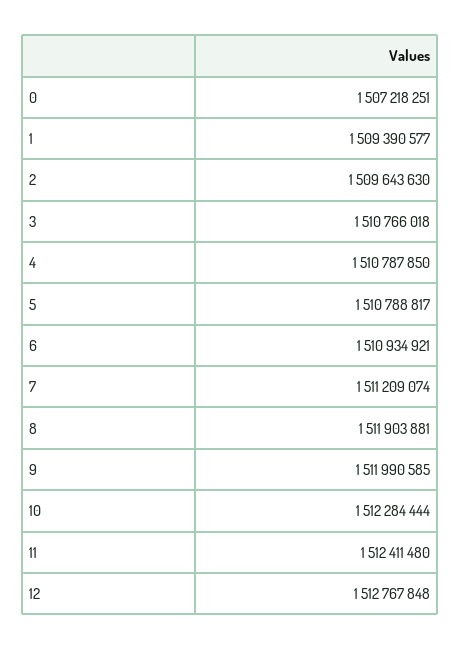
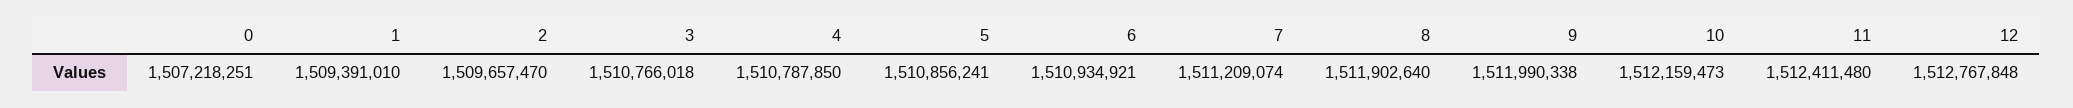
1: 1509390577 -> 1509391010
2: 1509643630 -> 1509657470
5: 1510788817 -> 1510856241
8: 1511903881 -> 1511902640
9: 1511990585 -> 1511990338
10: 1512284444 -> 1512159473

